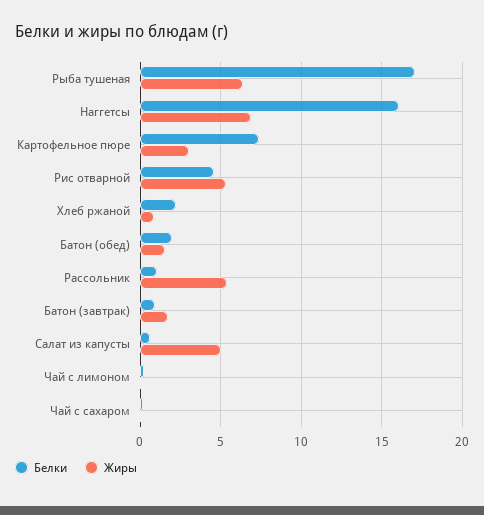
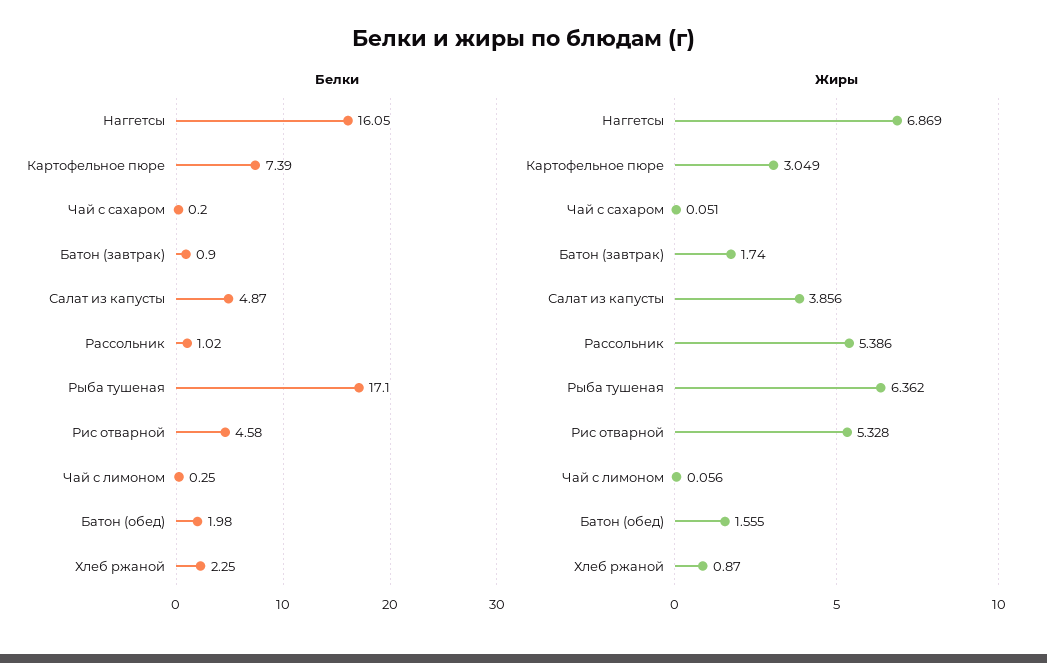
Белки, Салат из капусты: 0.5 -> 4.87
Жиры, Салат из капусты: 5 -> 3.856

